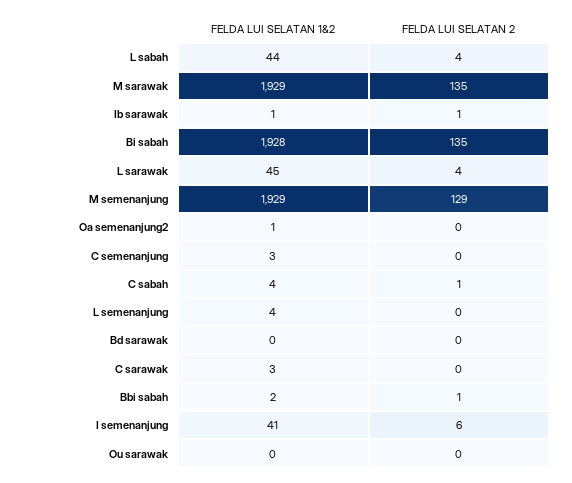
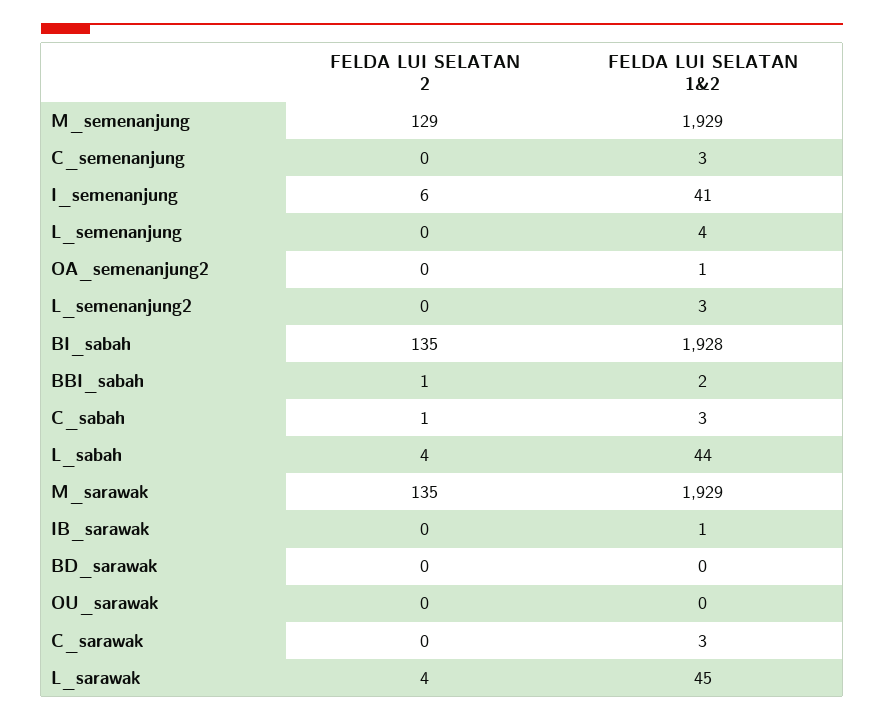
FELDA LUI SELATAN 2, Ib sarawak: 1 -> 0
FELDA LUI SELATAN 1&2, C sabah: 4 -> 3
FELDA LUI SELATAN 2, L_semenanjung2: none -> 0
FELDA LUI SELATAN 1&2, L_semenanjung2: none -> 3

